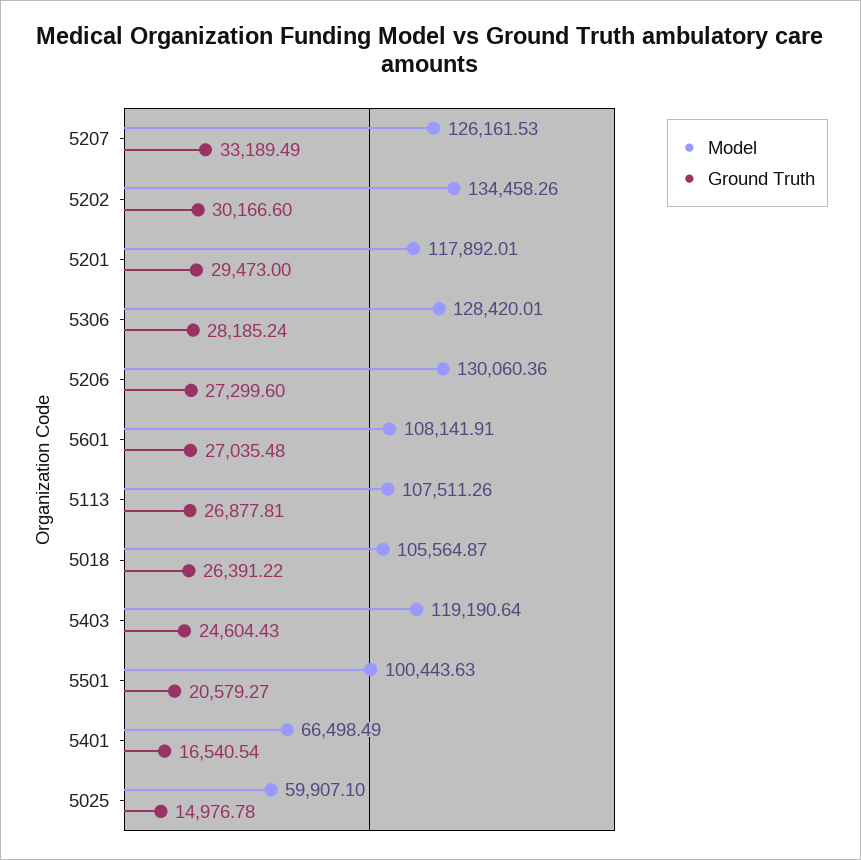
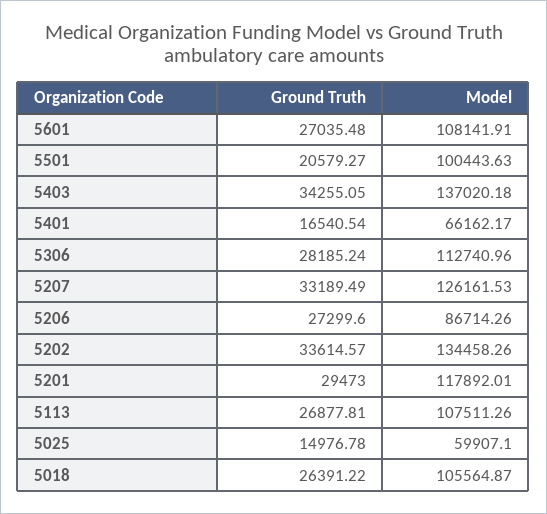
Ground Truth, 5202: 30166.6 -> 33614.57
Model, 5306: 128420.01 -> 112740.96
Model, 5206: 130060.36 -> 86714.26
Model, 5403: 119190.64 -> 137020.18
Ground Truth, 5403: 24604.43 -> 34255.05
Model, 5401: 66498.49 -> 66162.17

